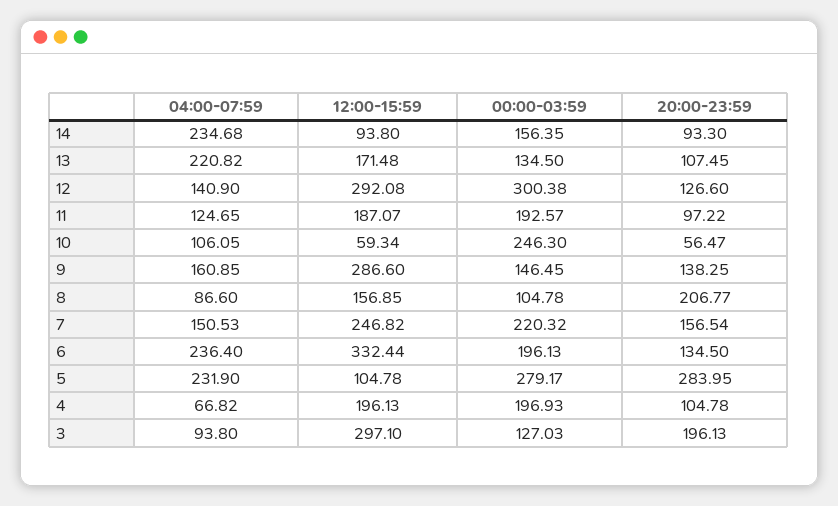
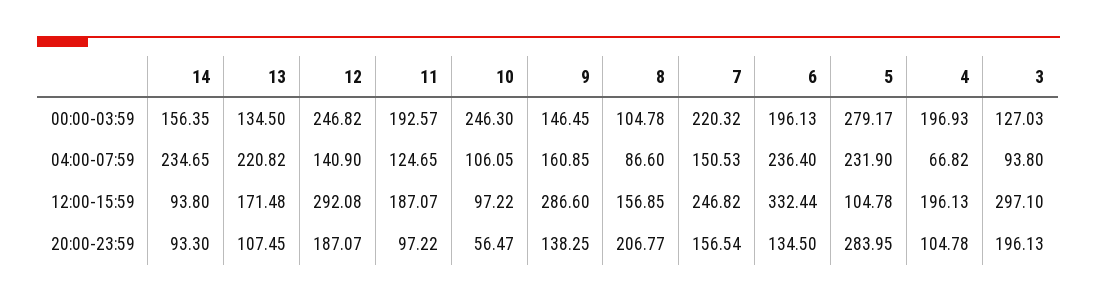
04:00-07:59, 14: 234.68 -> 234.65
00:00-03:59, 12: 300.38 -> 246.82
20:00-23:59, 12: 126.6 -> 187.07
12:00-15:59, 10: 59.34 -> 97.22

